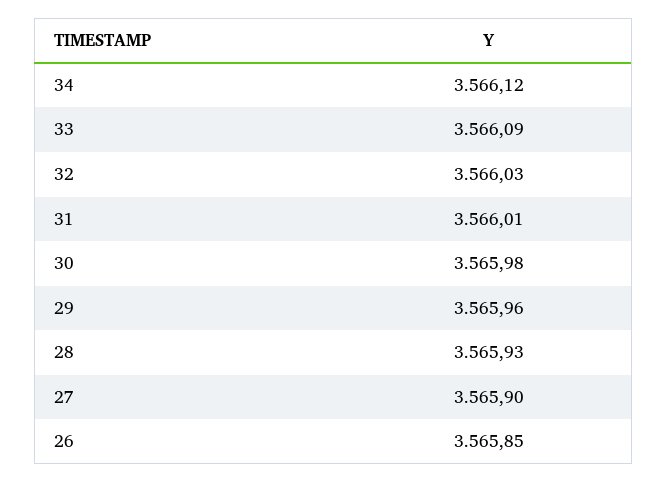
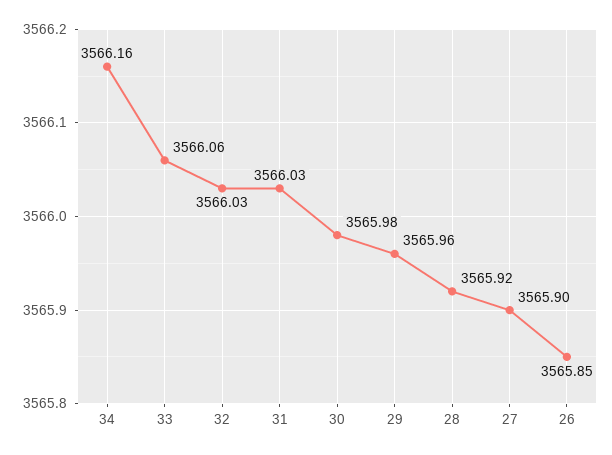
34: 3566.12 -> 3566.16
33: 3566.09 -> 3566.06
31: 3566.01 -> 3566.03
28: 3565.93 -> 3565.92

